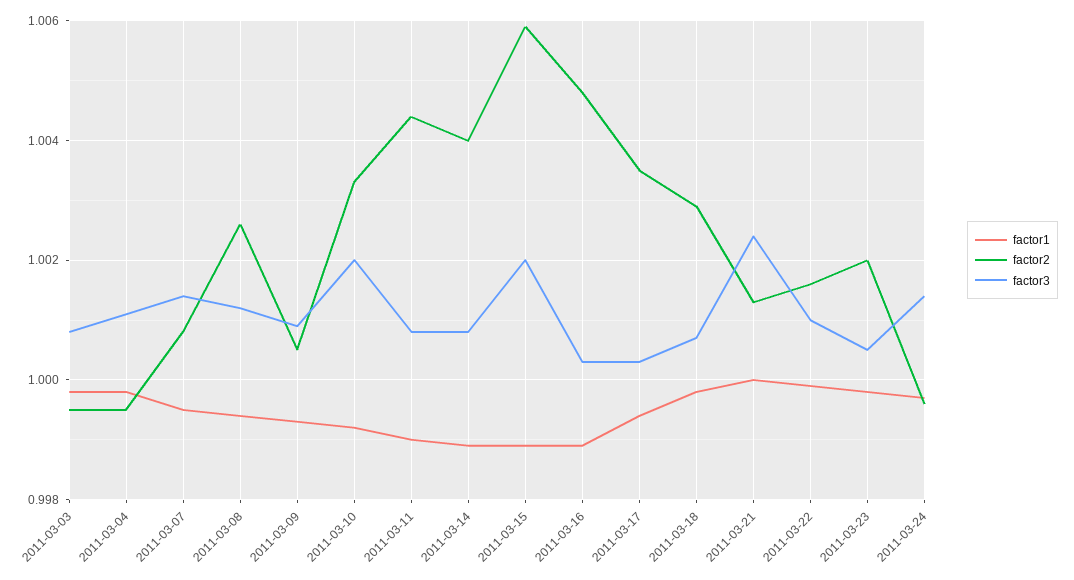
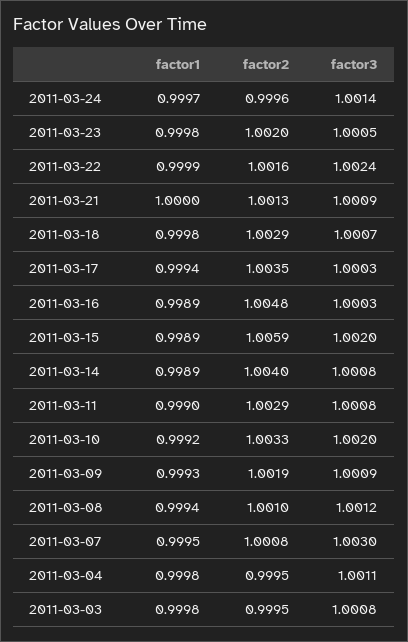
factor3, 2011-03-07: 1.0015 -> 1.003
factor2, 2011-03-08: 1.0025 -> 1.001
factor2, 2011-03-09: 1.0005 -> 1.0019
factor2, 2011-03-11: 1.0045 -> 1.0029
factor3, 2011-03-21: 1.0025 -> 1.0009
factor3, 2011-03-22: 1.001 -> 1.0024

